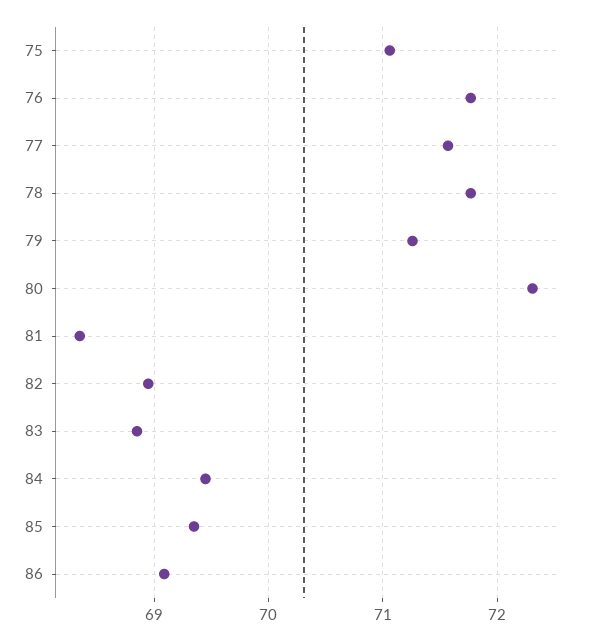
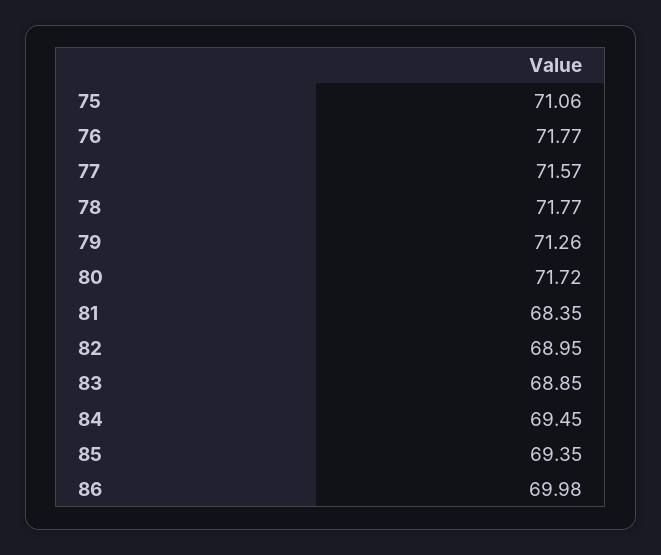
80: 72.3 -> 71.72
86: 69.1 -> 69.98

